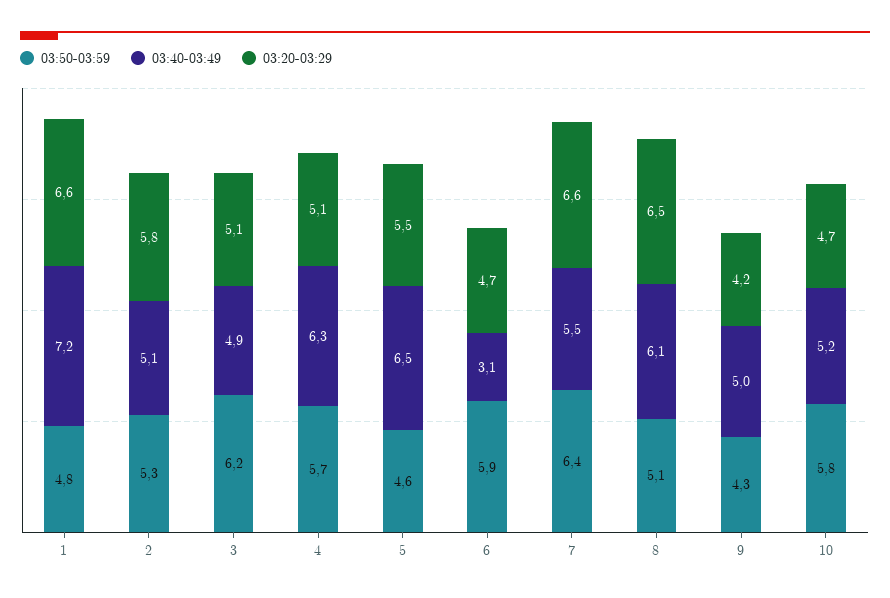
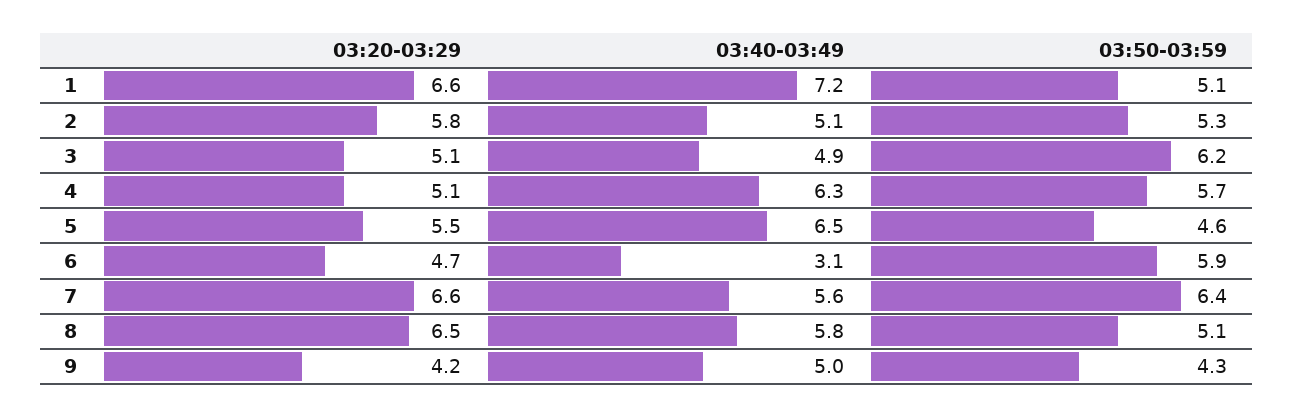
03:50-03:59, 1: 4.8 -> 5.1
03:40-03:49, 7: 5.5 -> 5.6
03:40-03:49, 8: 6.1 -> 5.8
03:50-03:59, 10: 5.8 -> none
03:40-03:49, 10: 5.2 -> none
03:20-03:29, 10: 4.7 -> none

